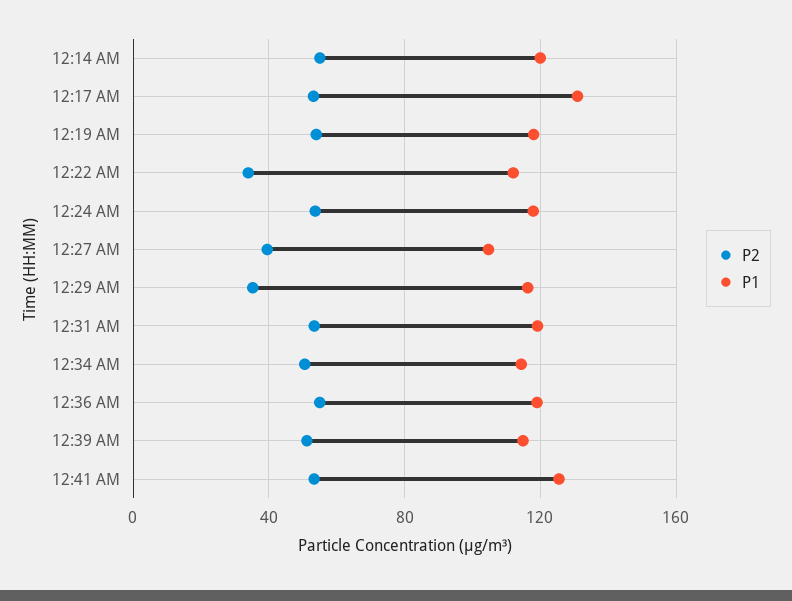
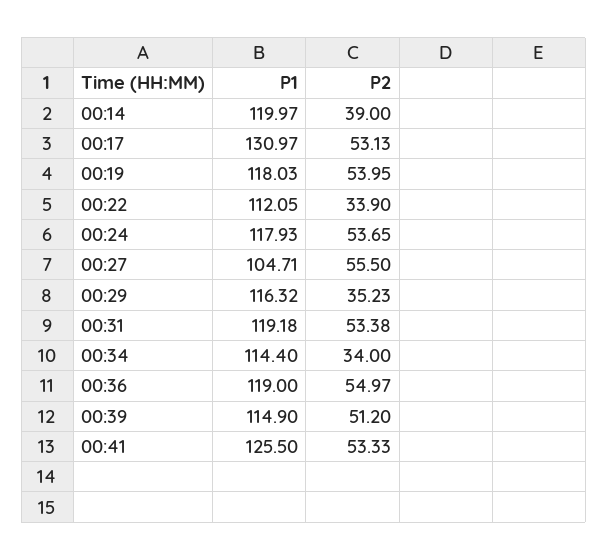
P2, 12:14 AM: 55 -> 39
P2, 12:27 AM: 40 -> 55.5
P2, 12:34 AM: 50 -> 34

